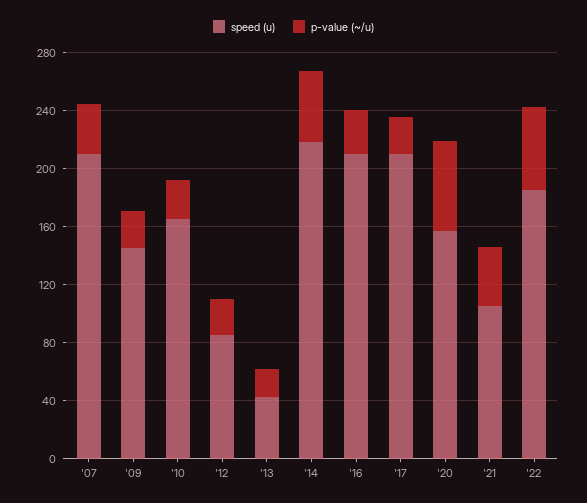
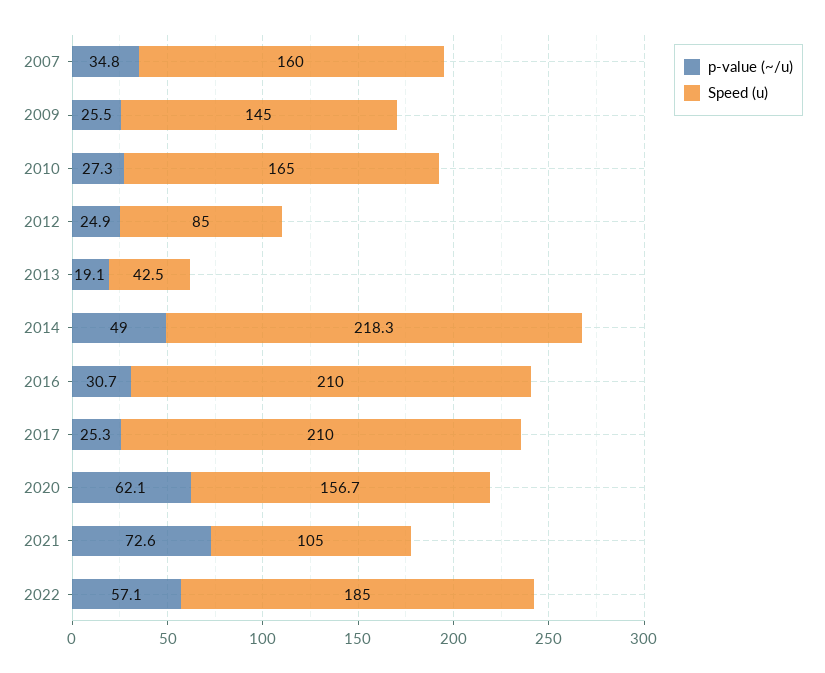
speed (u), '07: 210 -> 160
p-value (~/u), '21: 40 -> 72.6

